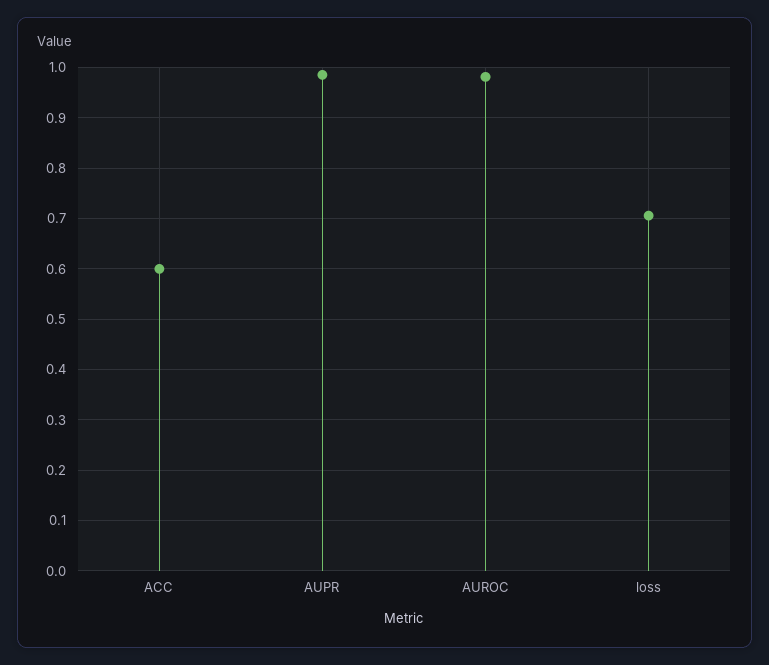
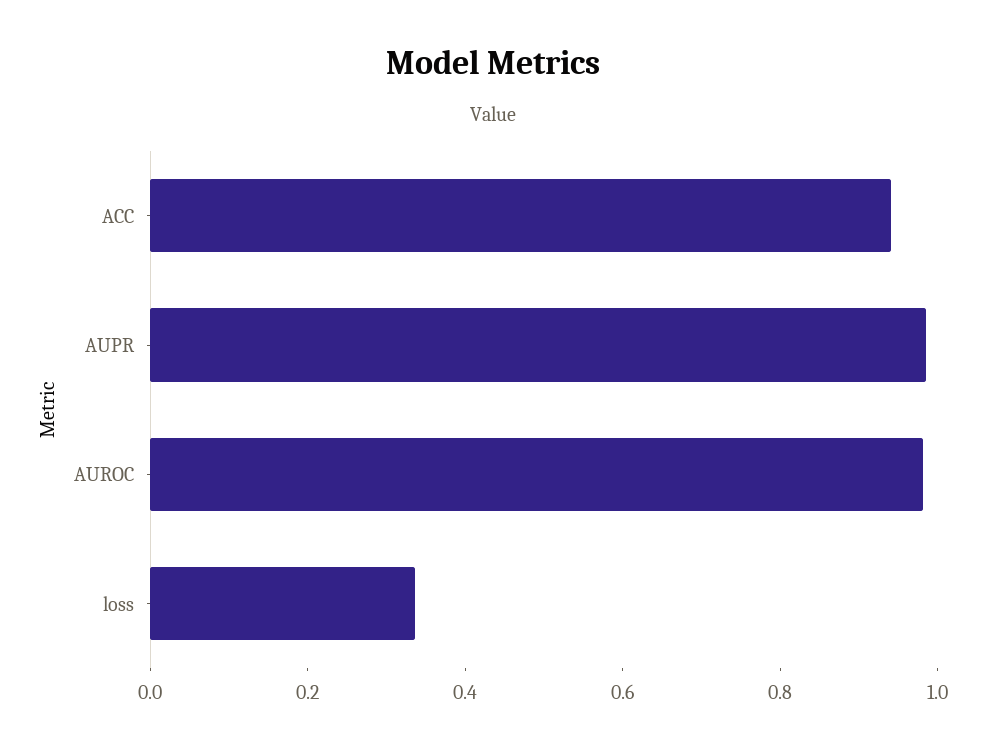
ACC: 0.6 -> 0.95
loss: 0.7 -> 0.35

